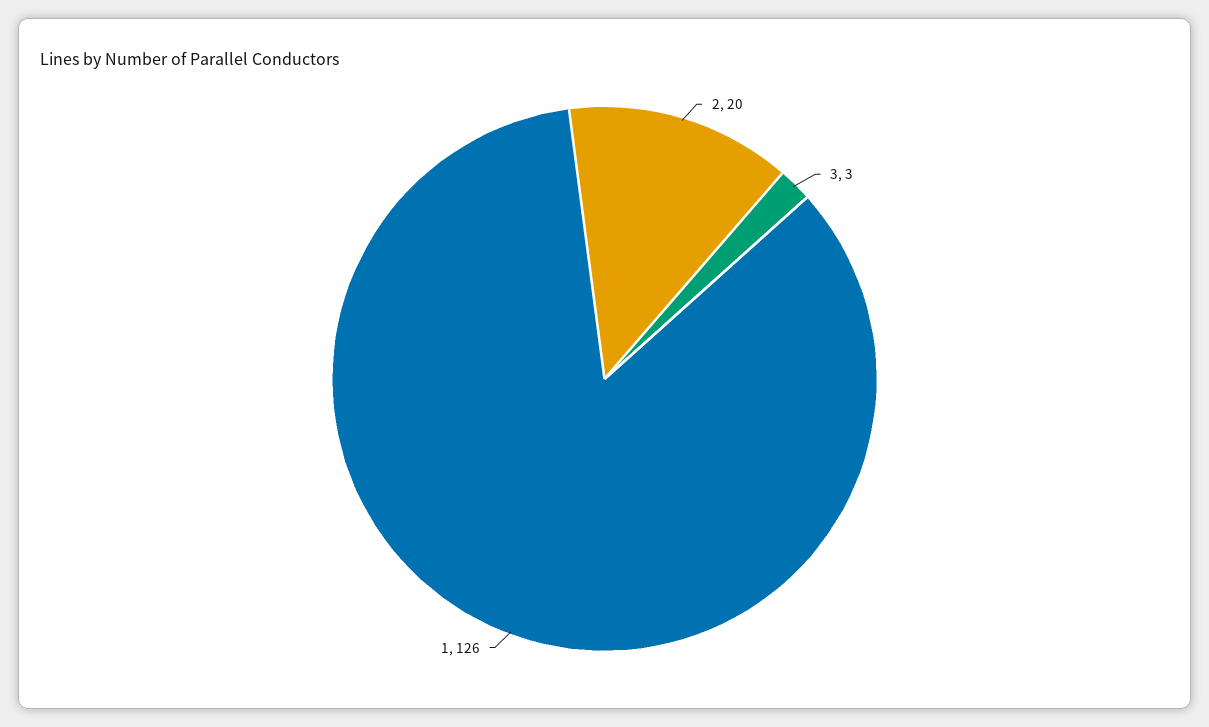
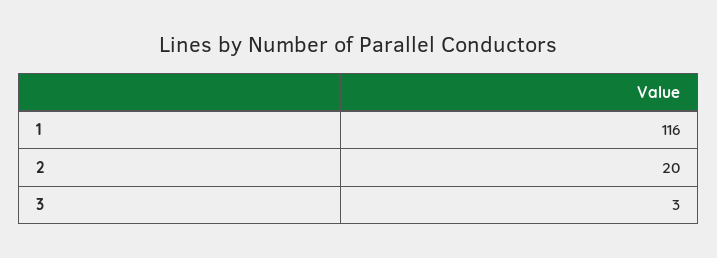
1: 126 -> 116

